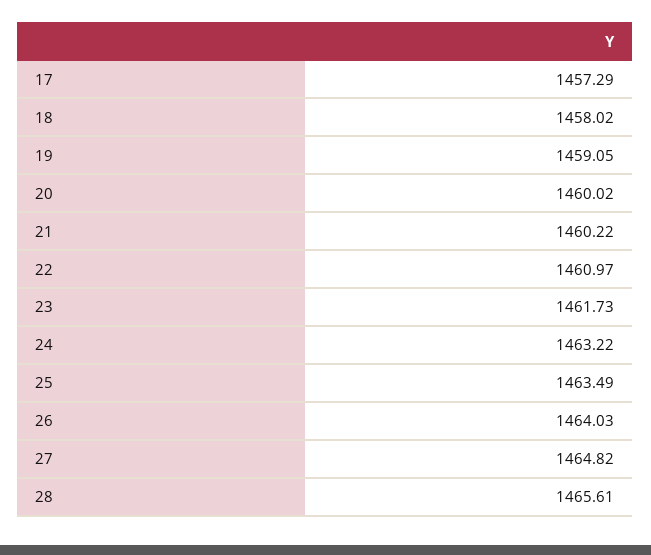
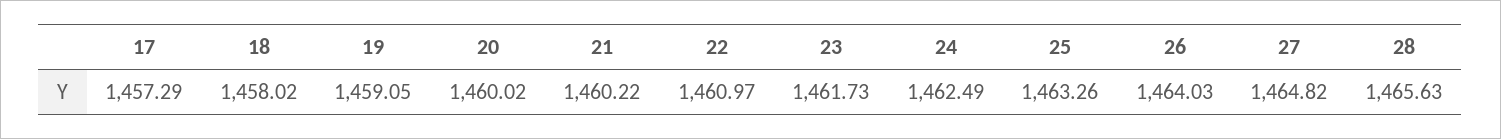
24: 1463.22 -> 1462.49
25: 1463.49 -> 1463.26
28: 1465.61 -> 1465.63

